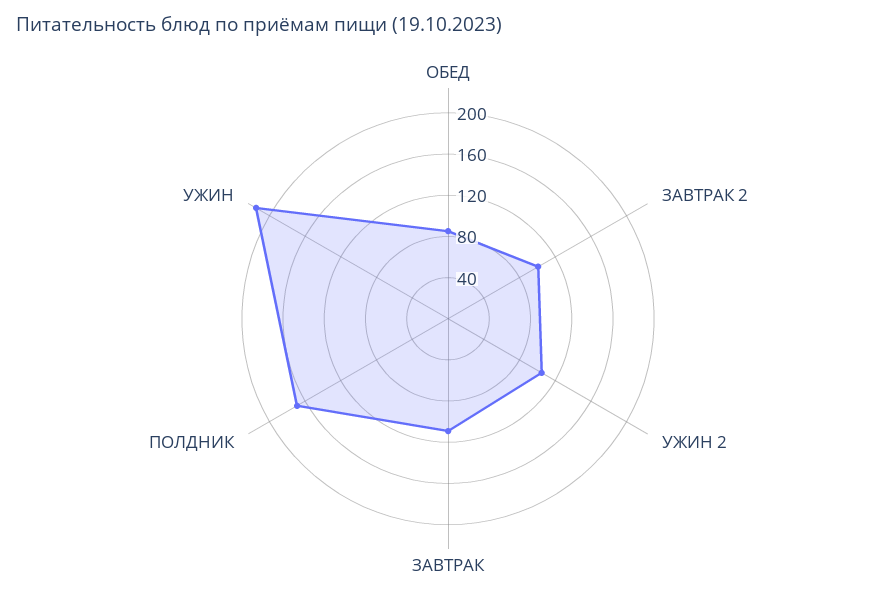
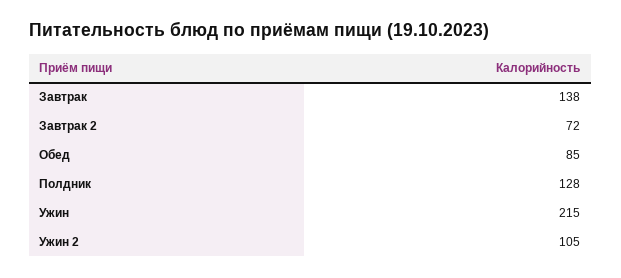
ЗАВТРАК 2: 100 -> 72
ЗАВТРАК: 110 -> 138
ПОЛДНИК: 170 -> 128

